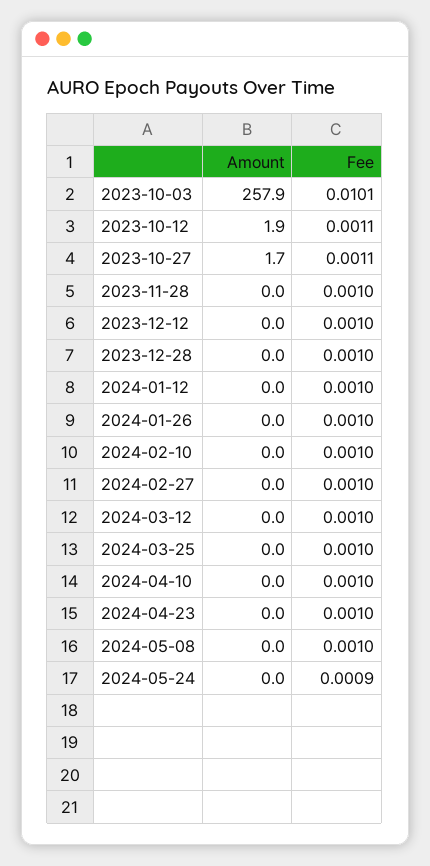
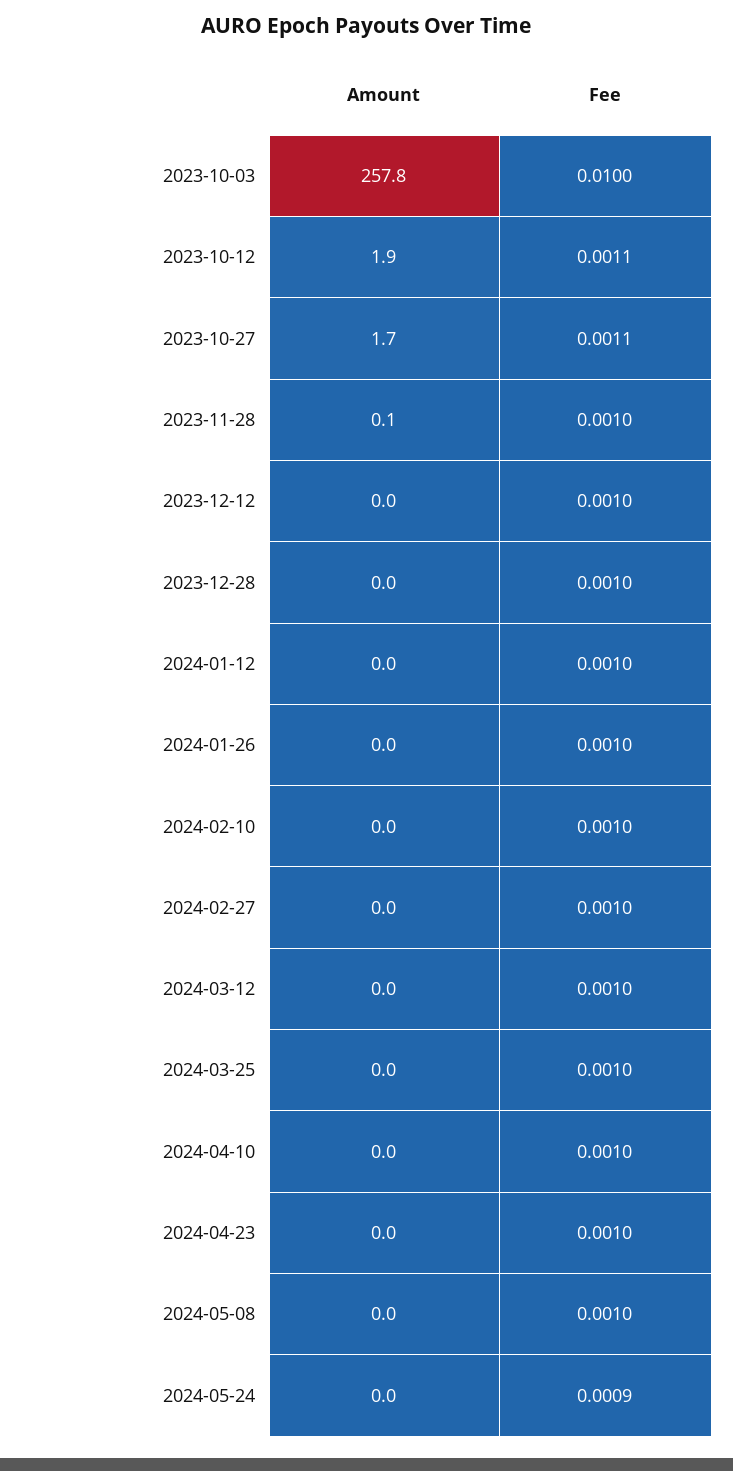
Amount, 2023-10-03: 257.9 -> 257.8
Fee, 2023-10-03: 0.0101 -> 0.01
Amount, 2023-11-28: 0 -> 0.1

